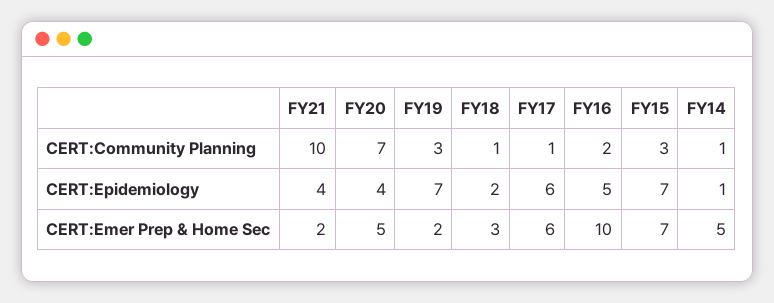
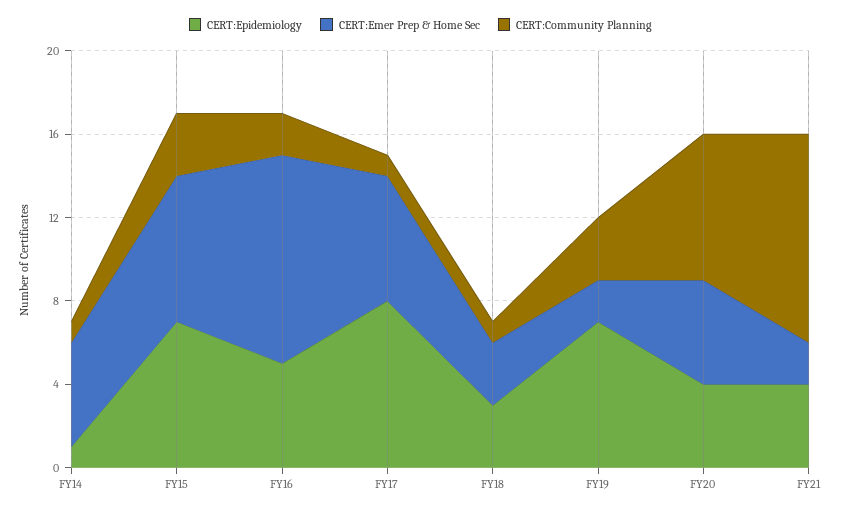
CERT:Epidemiology, FY18: 2 -> 3
CERT:Epidemiology, FY17: 6 -> 8

